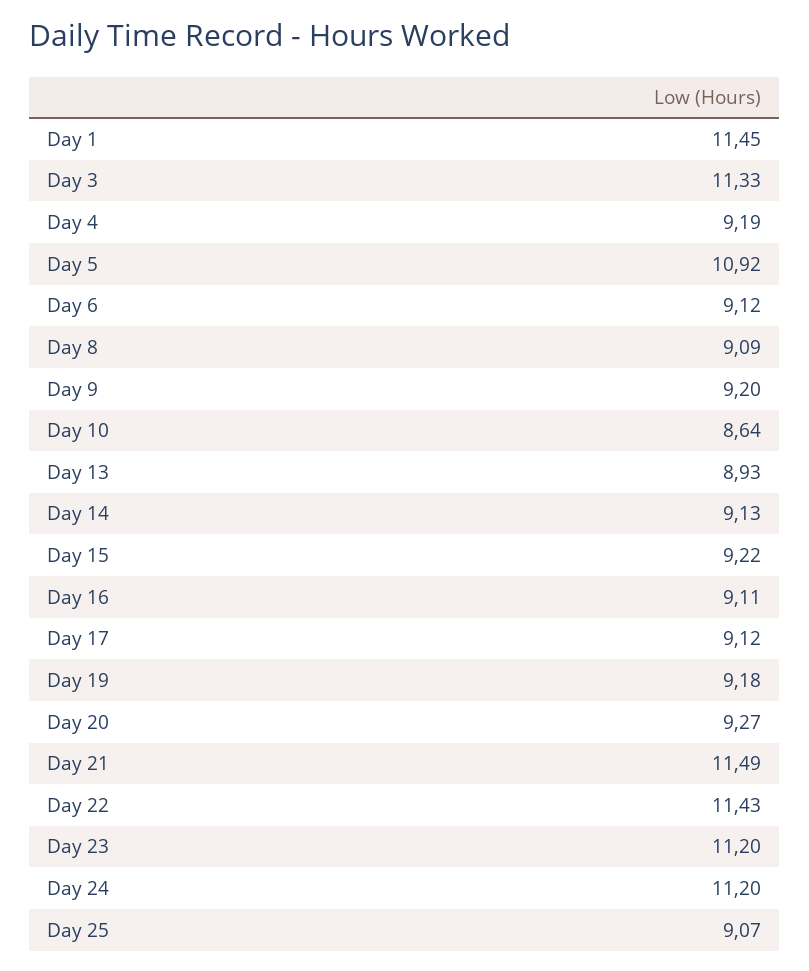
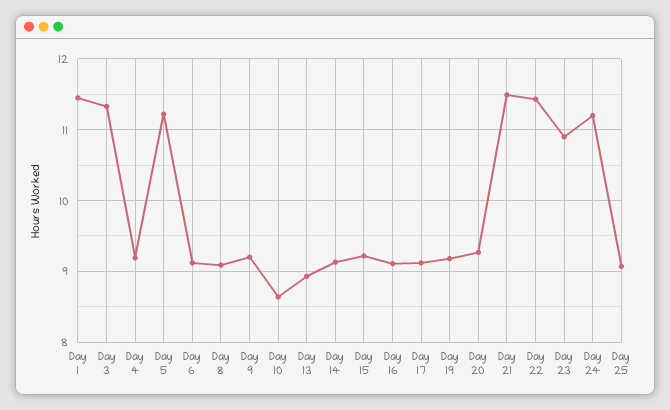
Day 5: 10.92 -> 11.2
Day 23: 11.2 -> 10.9

